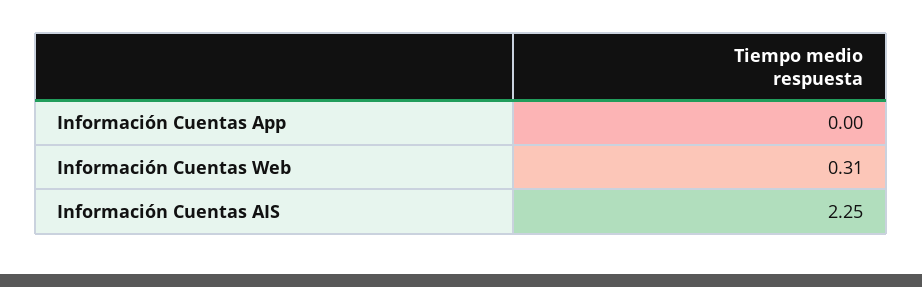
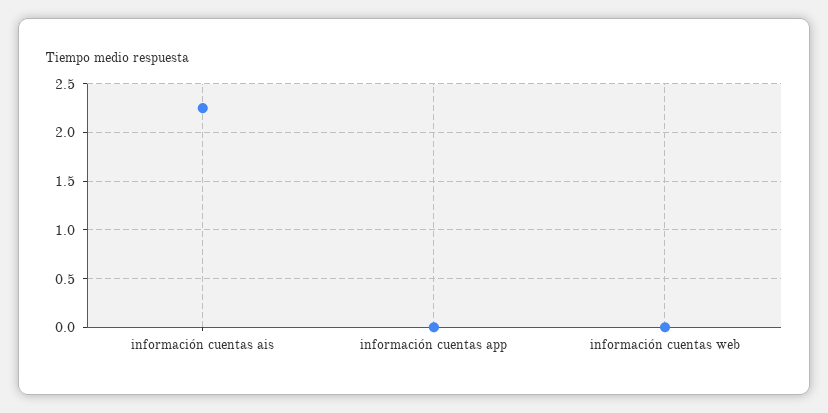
Información Cuentas Web: 0.31 -> 0

